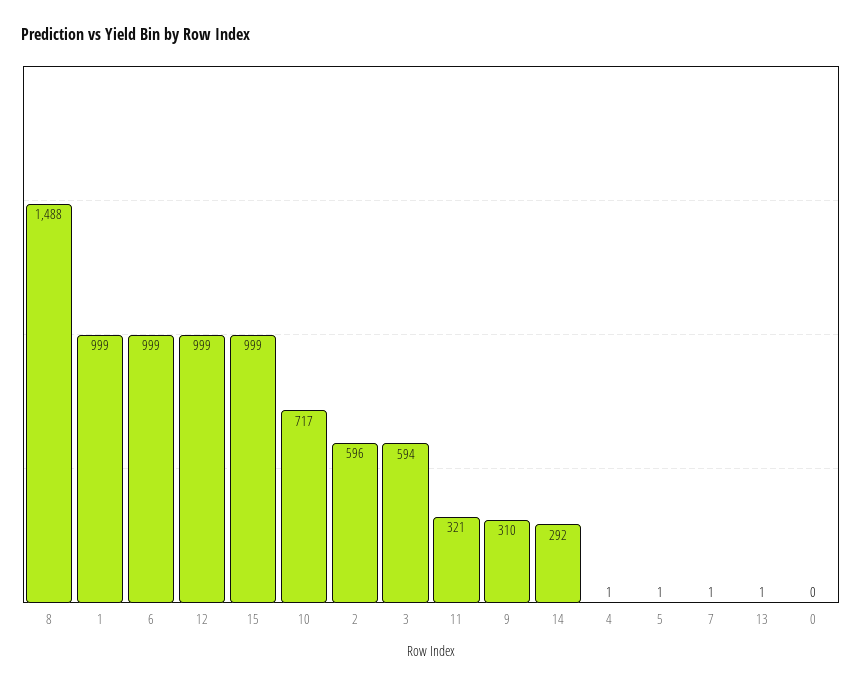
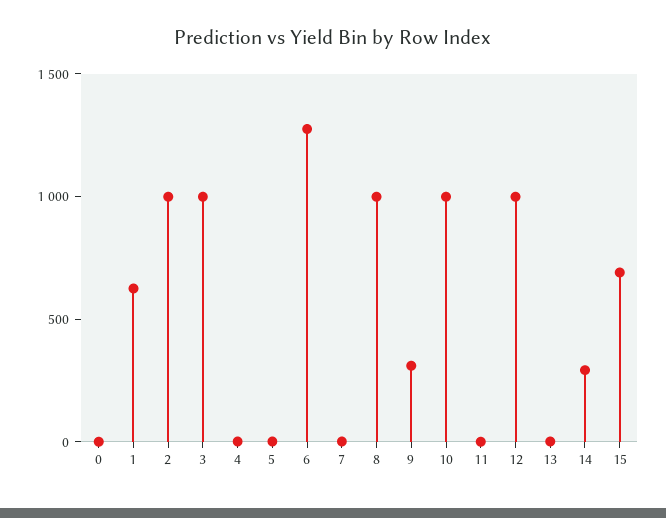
8: 1488 -> 1000
1: 999 -> 600
6: 999 -> 1300
15: 999 -> 700
10: 717 -> 1000
2: 596 -> 1000
3: 594 -> 1000
11: 321 -> 0

